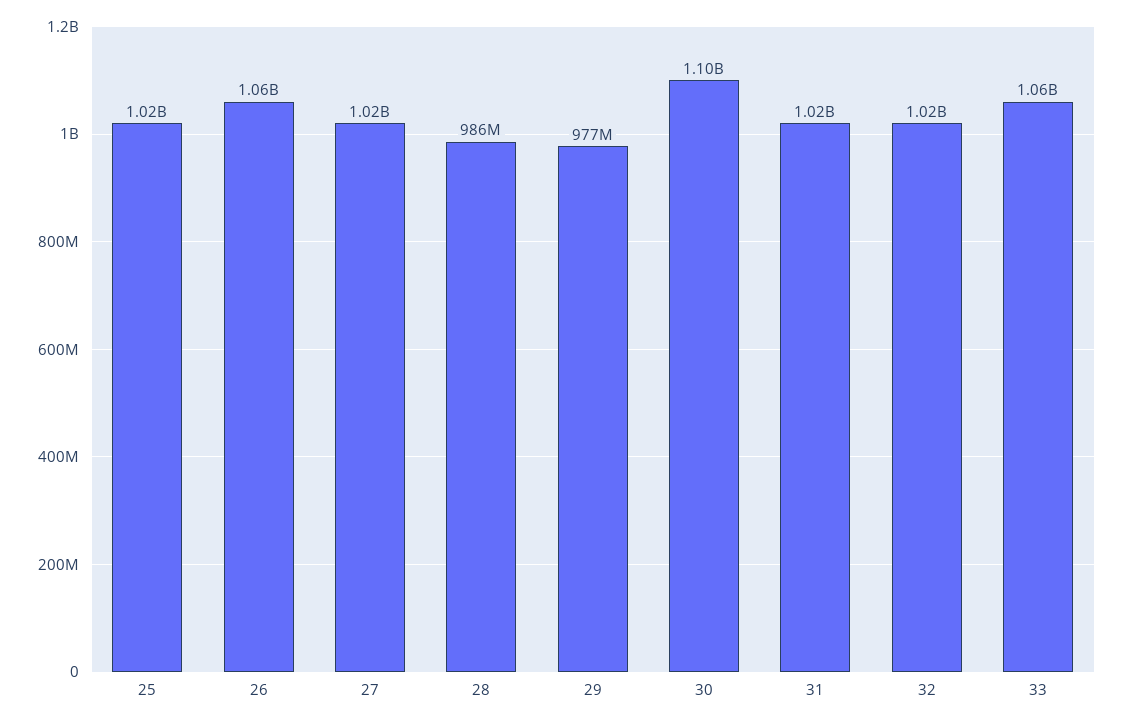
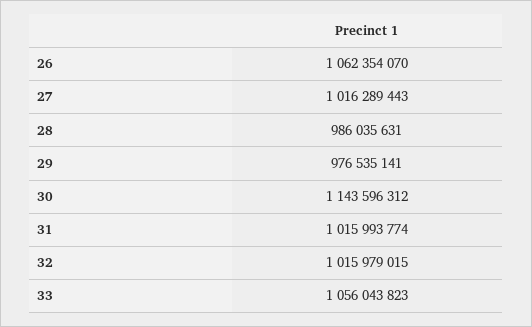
25: 1020000000 -> none
30: 1100000000 -> 1143596312

